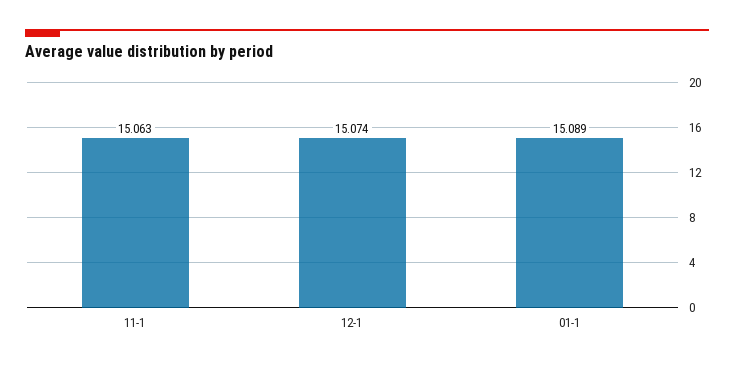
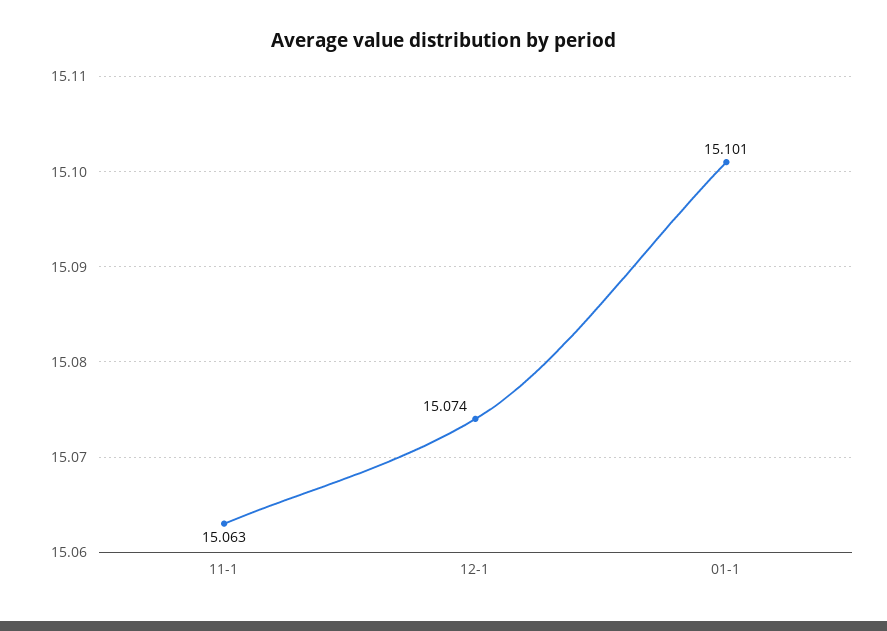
01-1: 15.089 -> 15.101

